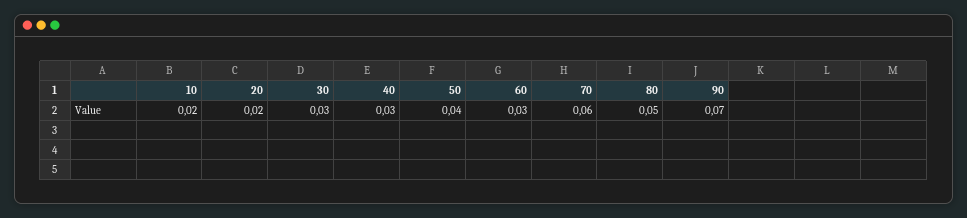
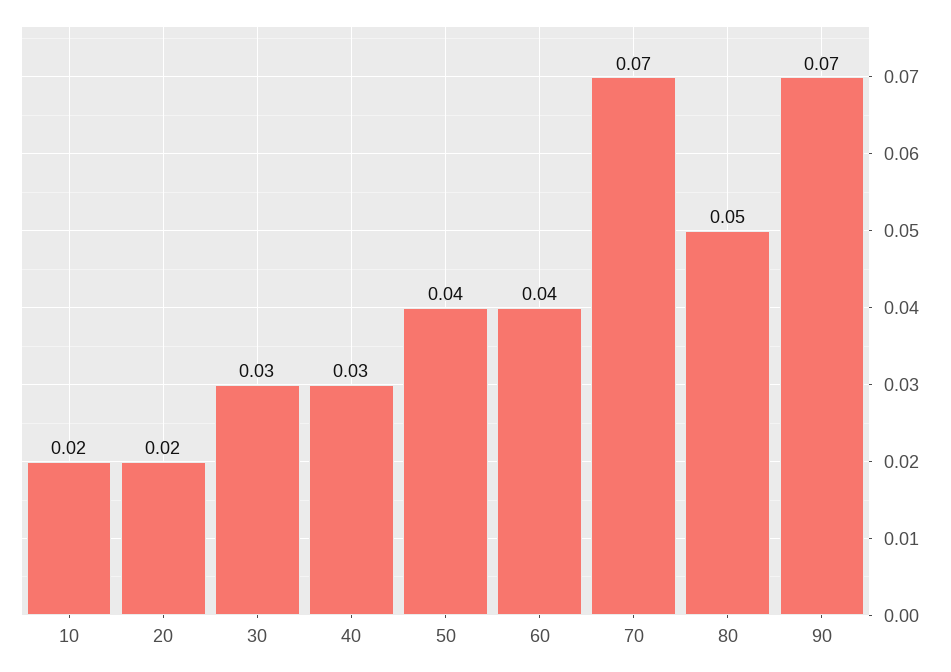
60: 0.03 -> 0.04
70: 0.06 -> 0.07

